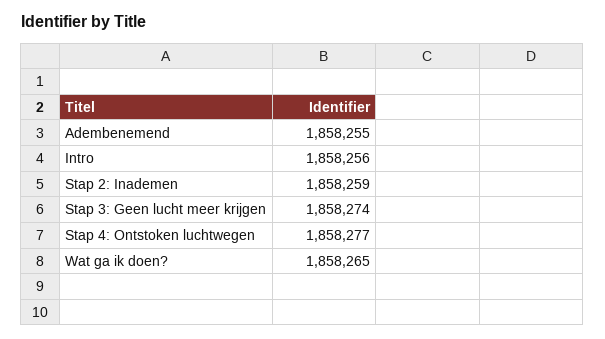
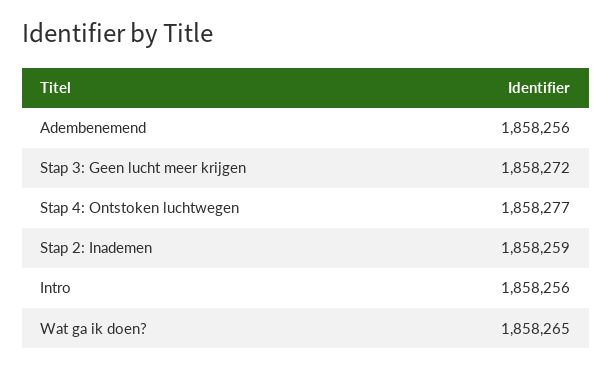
Adembenemend: 1858255 -> 1858256
Stap 3: Geen lucht meer krijgen: 1858274 -> 1858272

